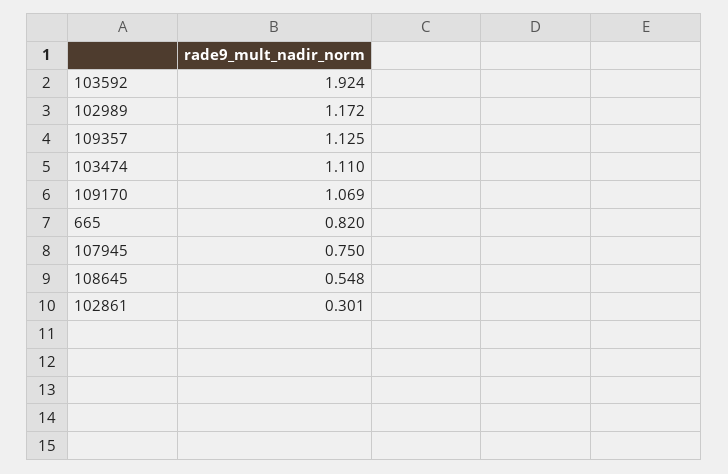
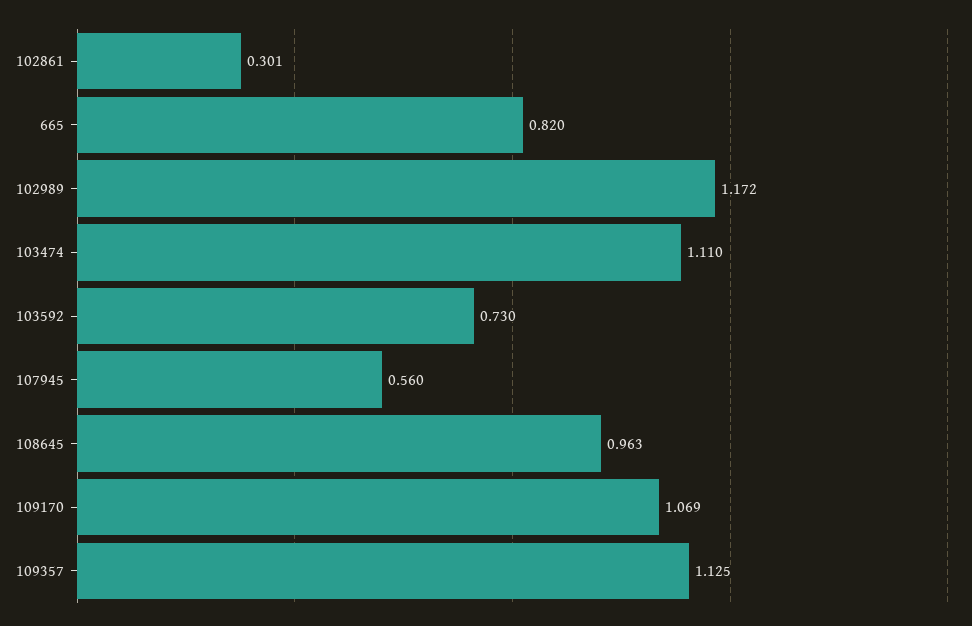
103592: 1.924 -> 0.73
107945: 0.75 -> 0.56
108645: 0.548 -> 0.963

